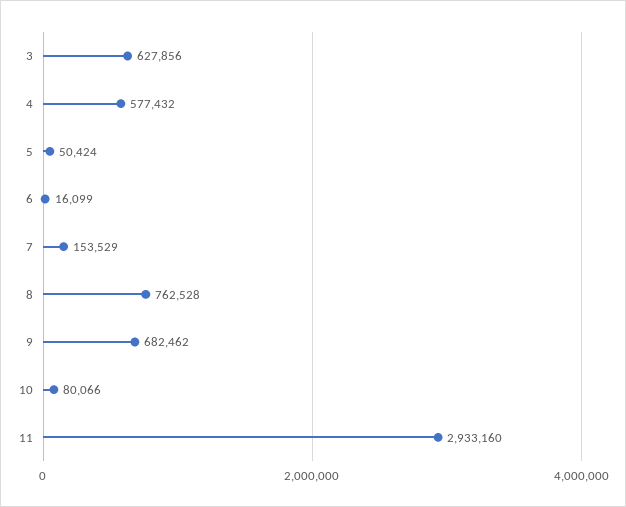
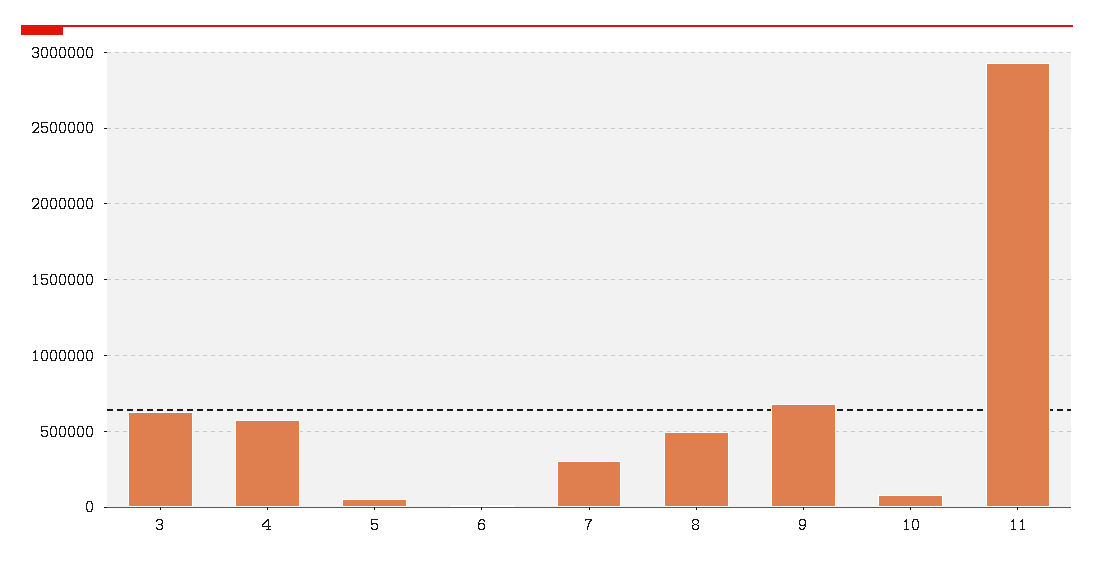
7: 153529 -> 300000
8: 762528 -> 500000

